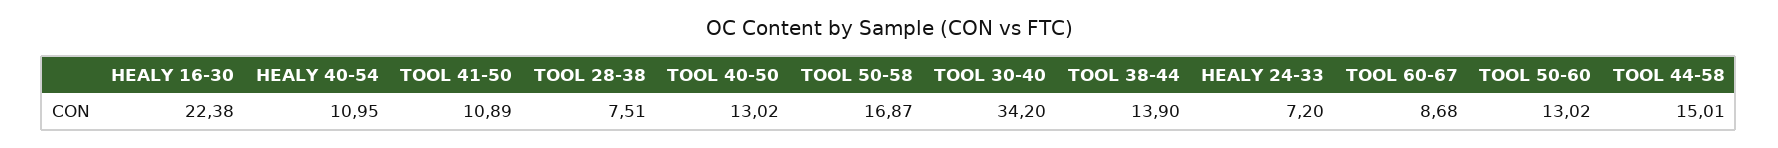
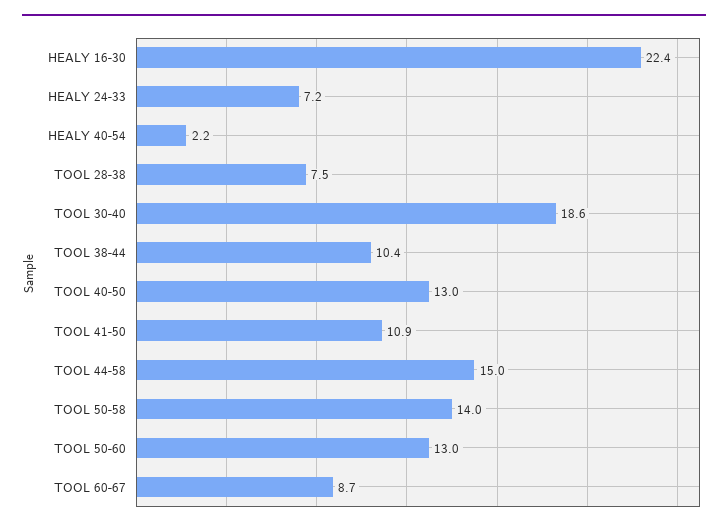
HEALY 40-54: 10.95 -> 2.2
TOOL 50-58: 16.87 -> 14
TOOL 30-40: 34.2 -> 18.6
TOOL 38-44: 13.9 -> 10.4

